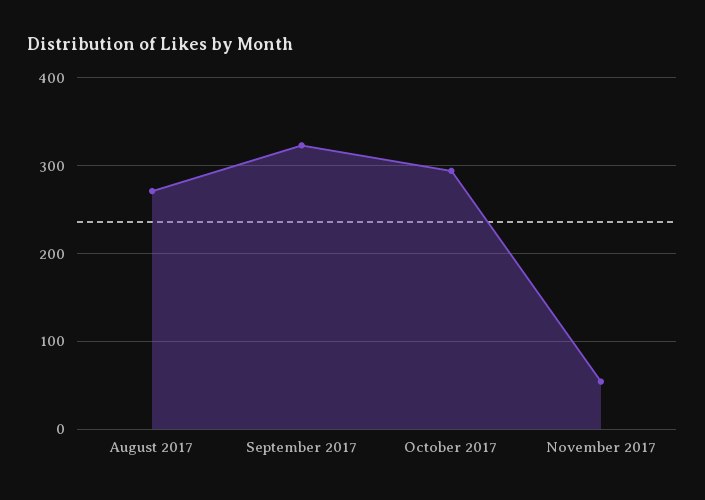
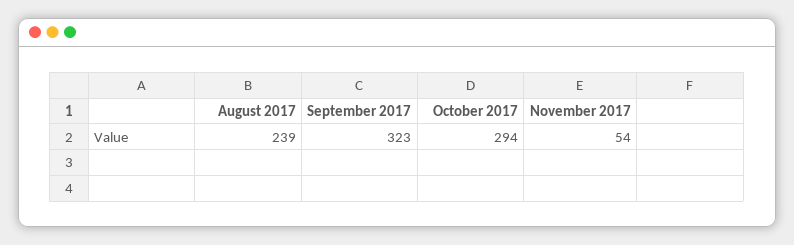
August 2017: 270 -> 239

